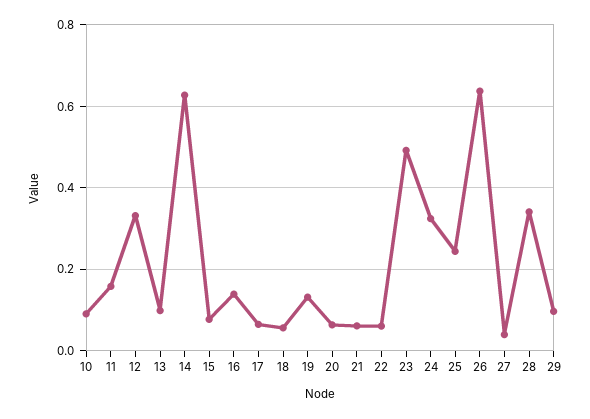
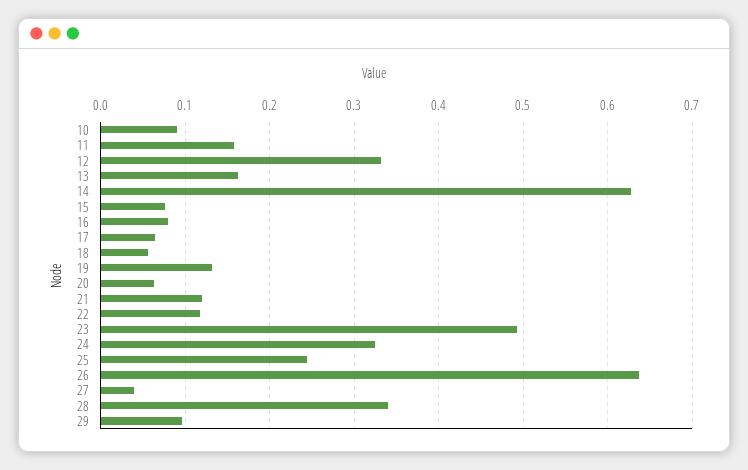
13: 0.1 -> 0.16
16: 0.14 -> 0.08
21: 0.06 -> 0.12
22: 0.06 -> 0.12

